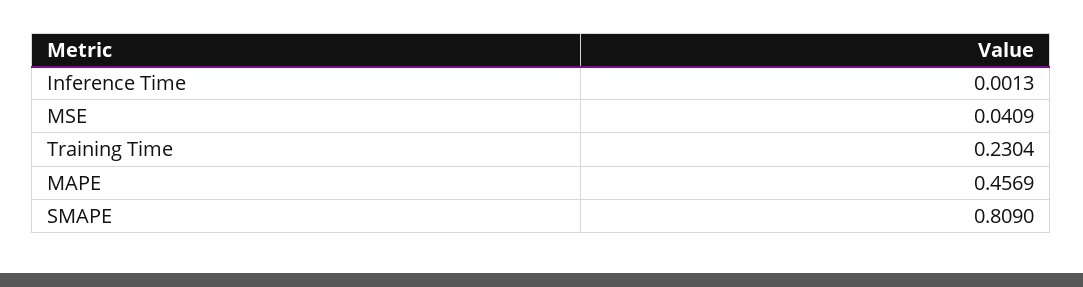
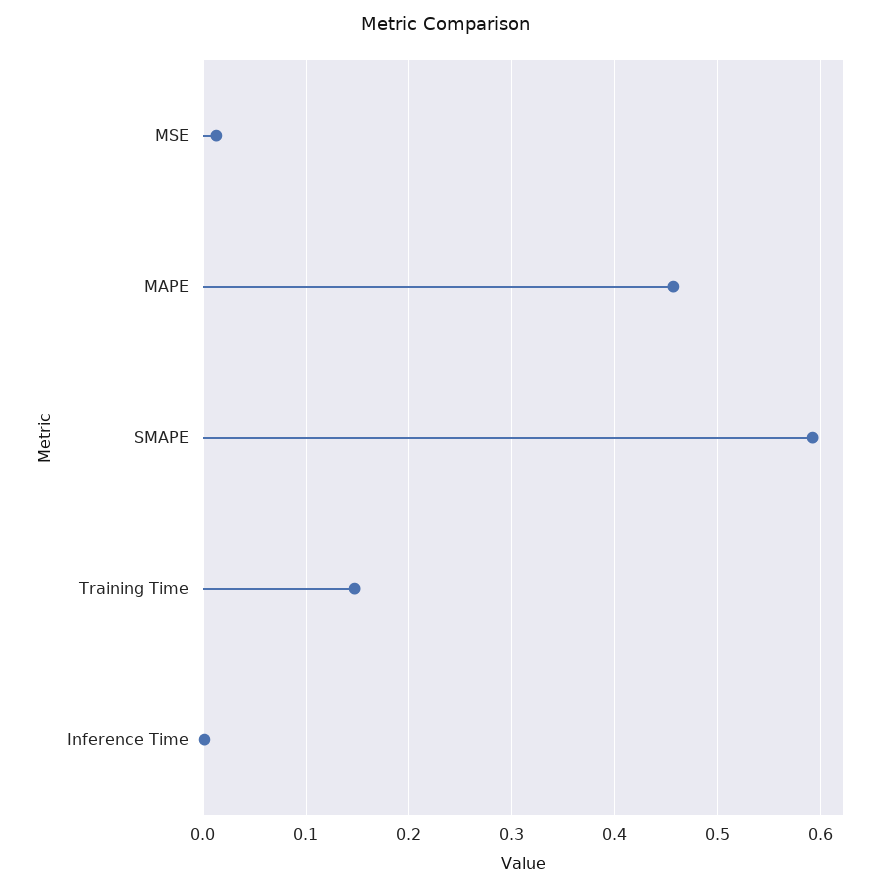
MSE: 0.0409 -> 0.01
Training Time: 0.2304 -> 0.15
SMAPE: 0.809 -> 0.59

